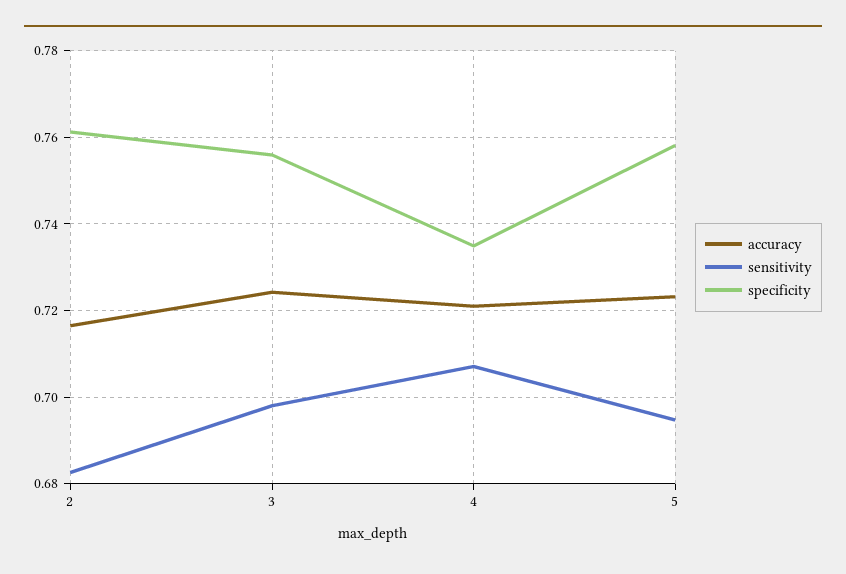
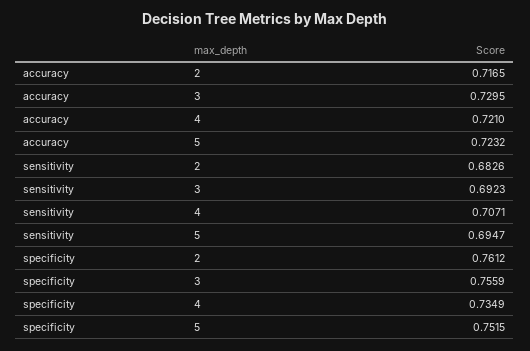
accuracy, 3: 0.724 -> 0.7295
sensitivity, 3: 0.698 -> 0.6923
specificity, 5: 0.758 -> 0.7515

